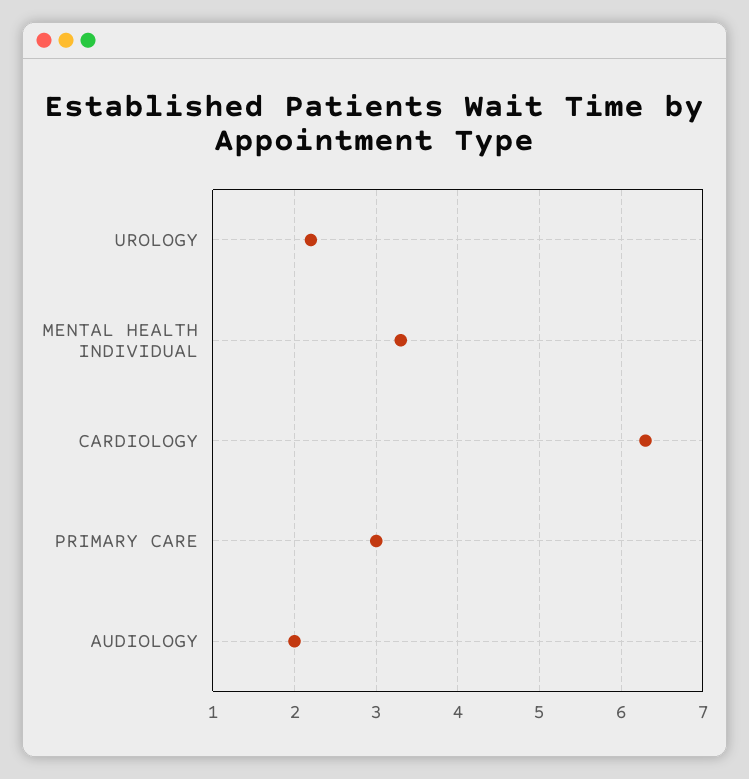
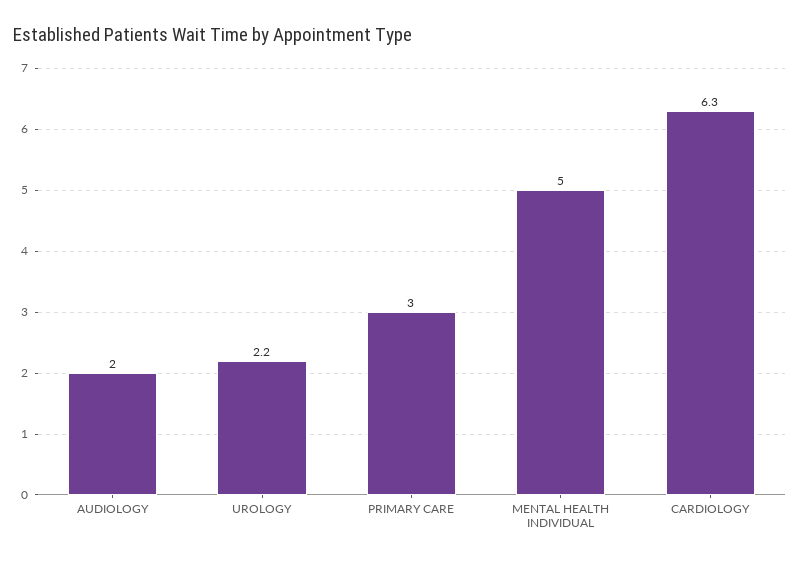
MENTAL HEALTH INDIVIDUAL: 3.3 -> 5

